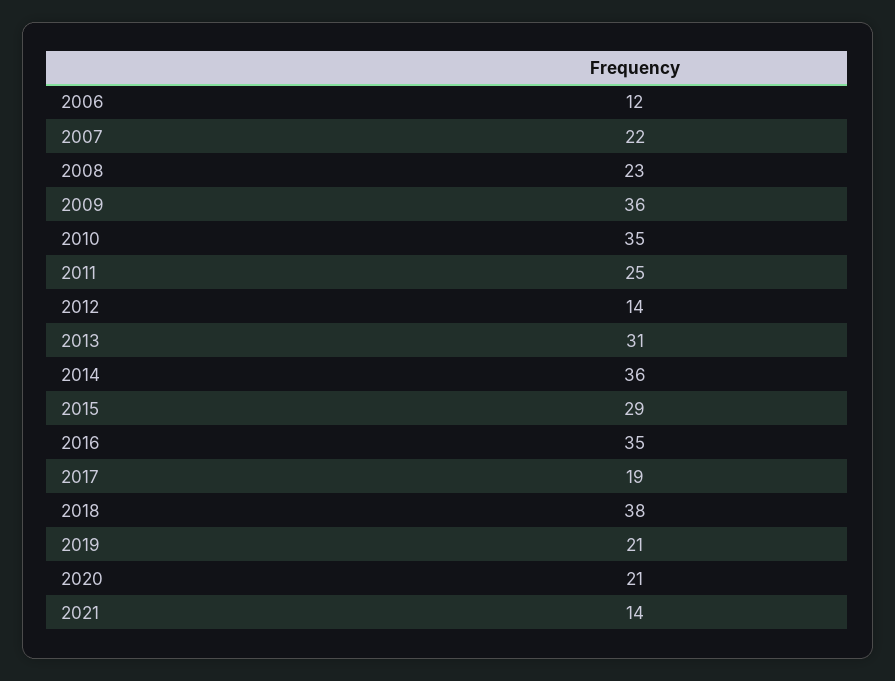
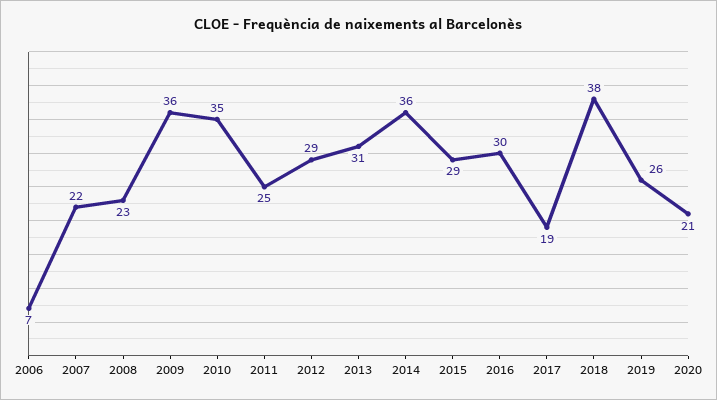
2006: 12 -> 7
2012: 14 -> 29
2016: 35 -> 30
2019: 21 -> 26
2021: 14 -> none

